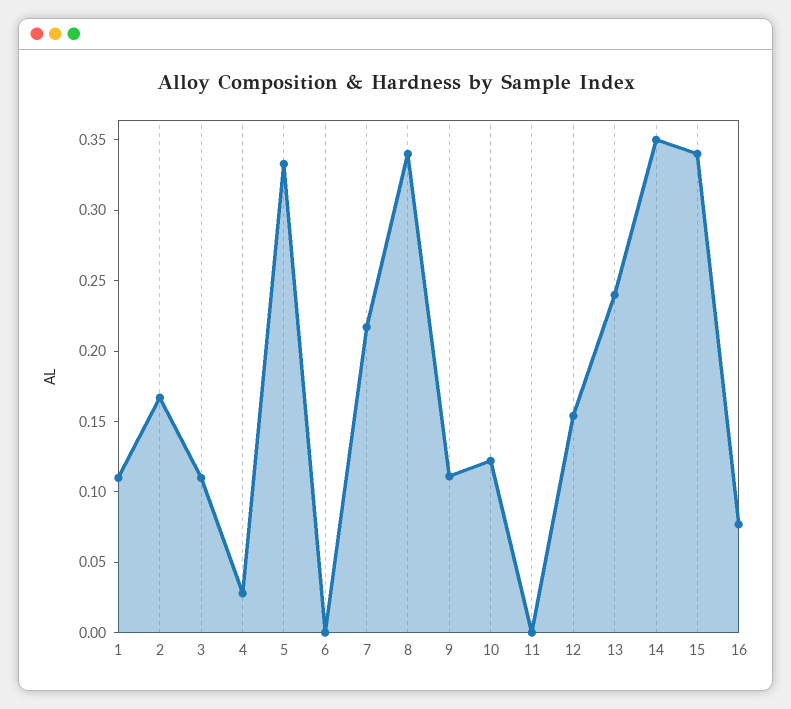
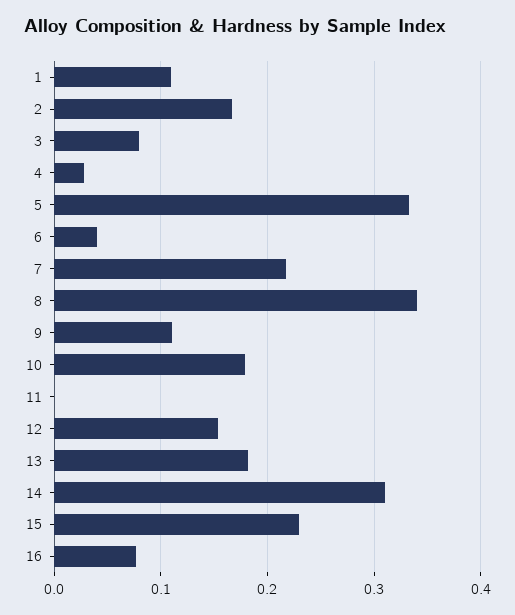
3: 0.11 -> 0.08
6: 0 -> 0.04
10: 0.12 -> 0.18
13: 0.24 -> 0.18
14: 0.35 -> 0.31
15: 0.34 -> 0.23

